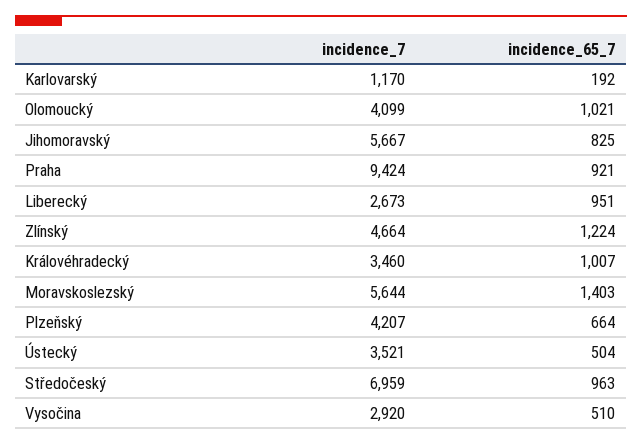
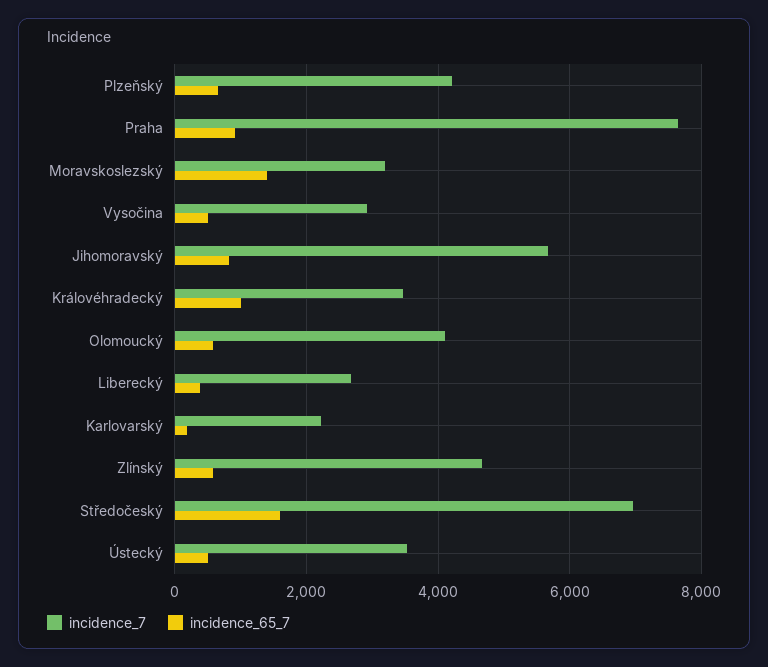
incidence_7, Karlovarský: 1170 -> 2200
incidence_65_7, Olomoucký: 1021 -> 600
incidence_7, Praha: 9424 -> 7600
incidence_65_7, Liberecký: 951 -> 400
incidence_65_7, Zlínský: 1224 -> 600
incidence_7, Moravskoslezský: 5644 -> 3200
incidence_65_7, Středočeský: 963 -> 1600

